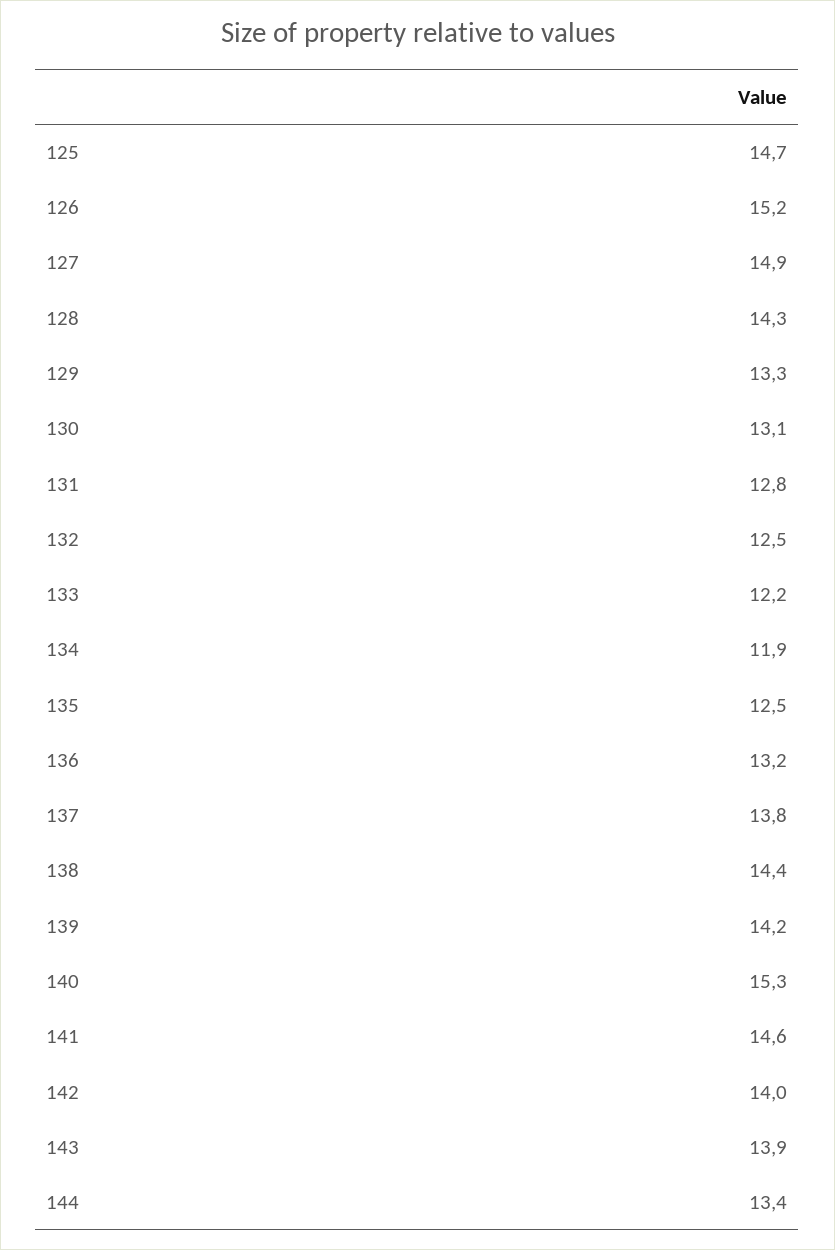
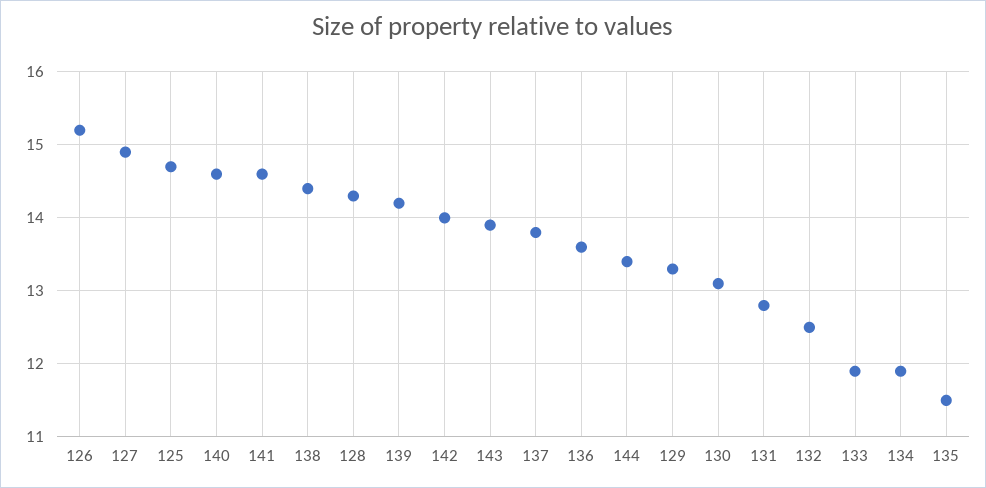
133: 12.2 -> 11.9
135: 12.5 -> 11.5
136: 13.2 -> 13.6
140: 15.3 -> 14.6

